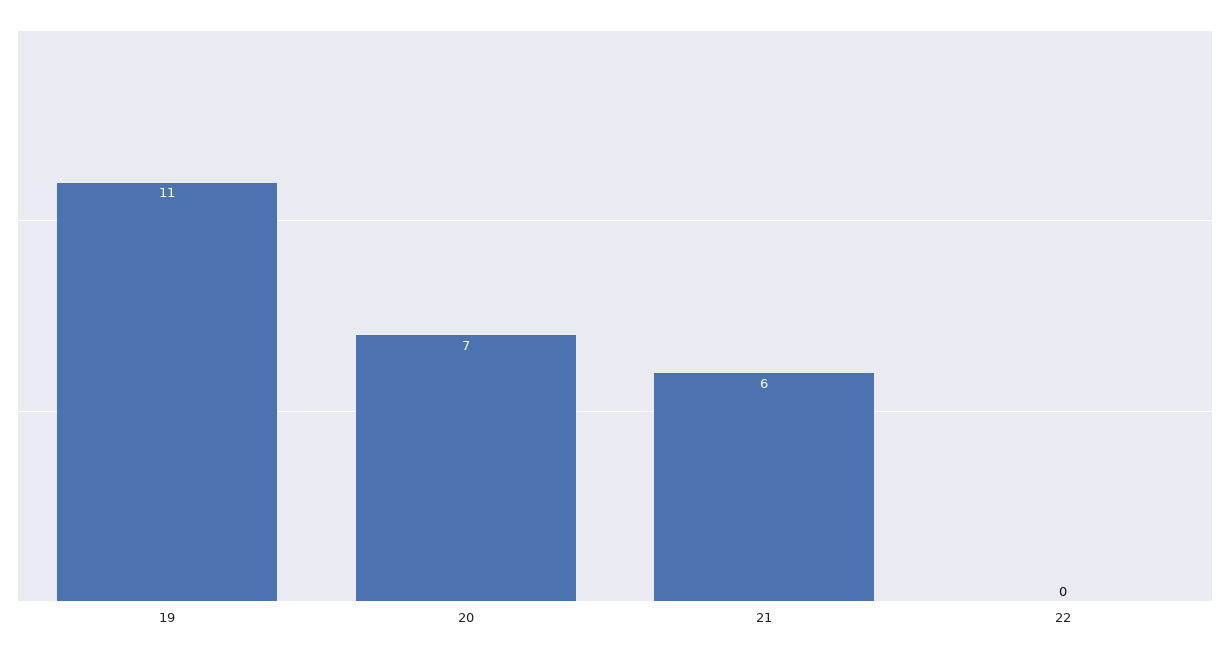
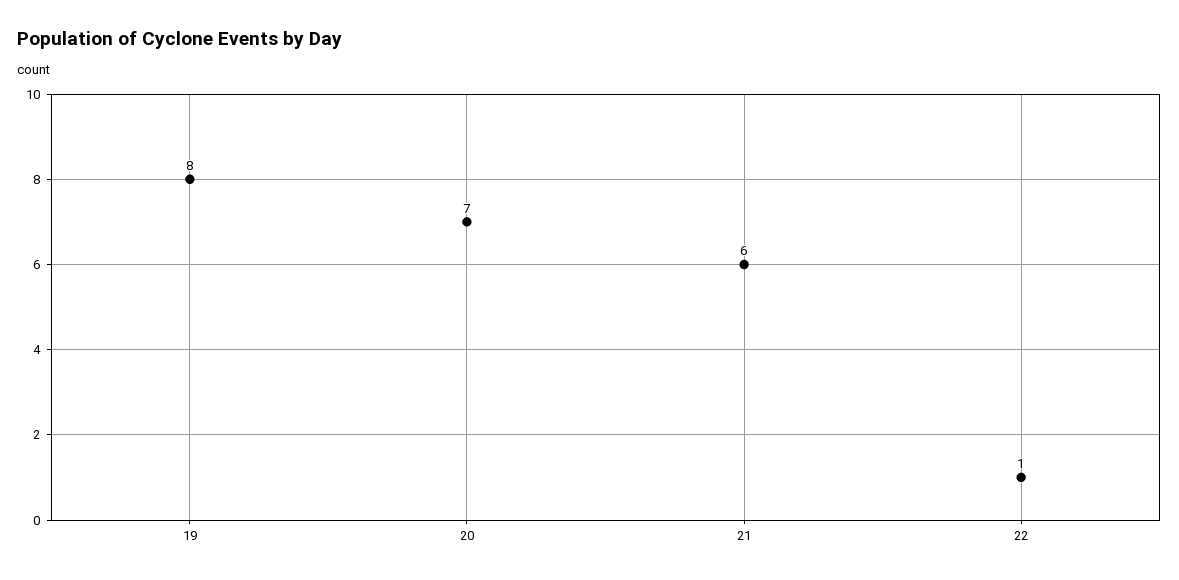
19: 11 -> 8
22: 0 -> 1

